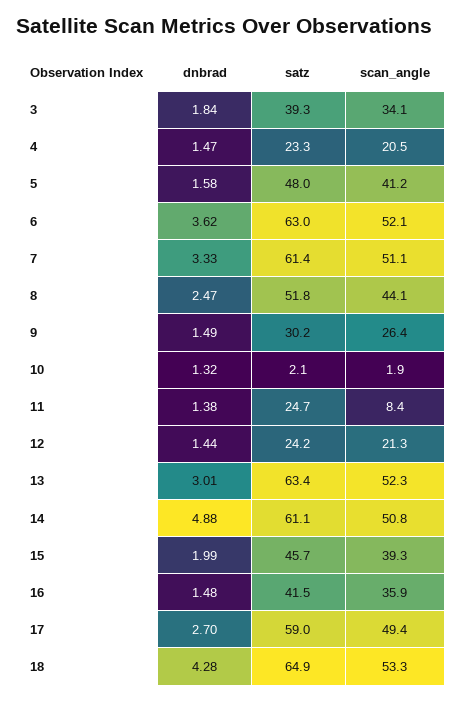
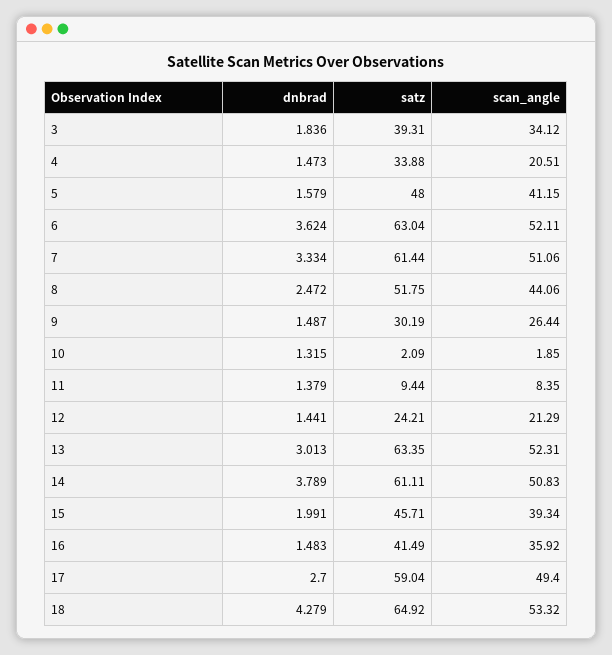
satz, 4: 23.3 -> 33.88
satz, 11: 24.7 -> 9.44
dnbrad, 14: 4.88 -> 3.789

